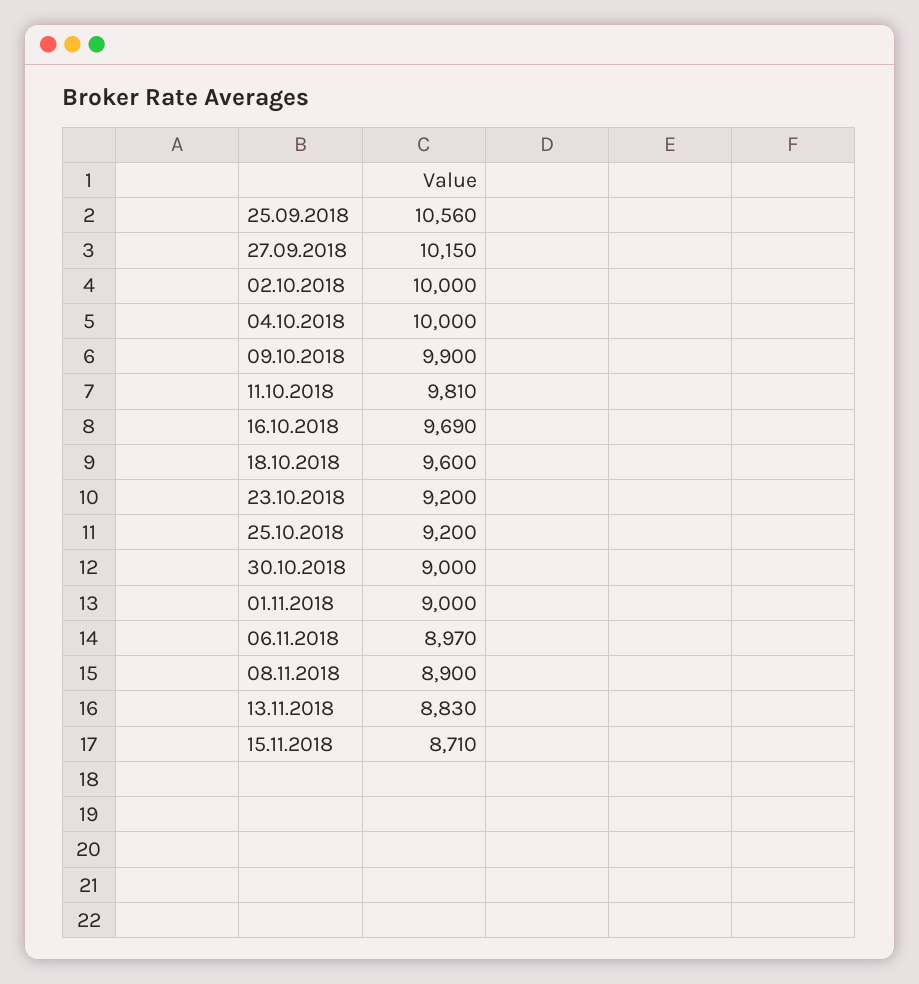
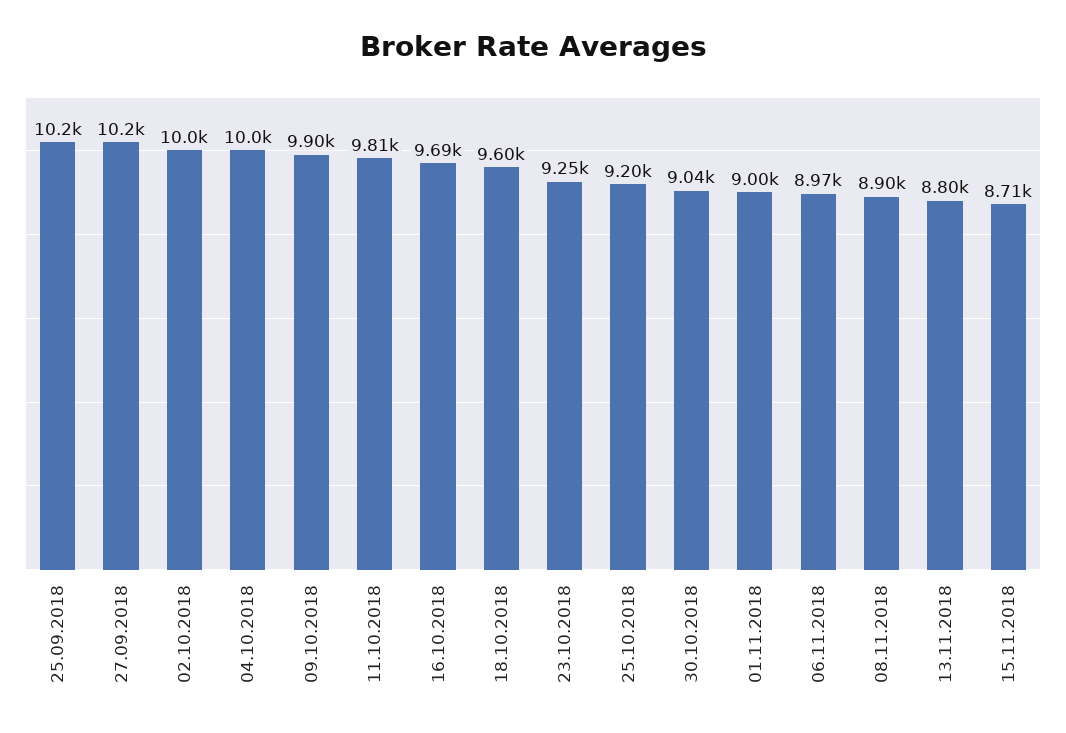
25.09.2018: 10560 -> 10200
23.10.2018: 9200 -> 9250
30.10.2018: 9000 -> 9040
13.11.2018: 8830 -> 8800

